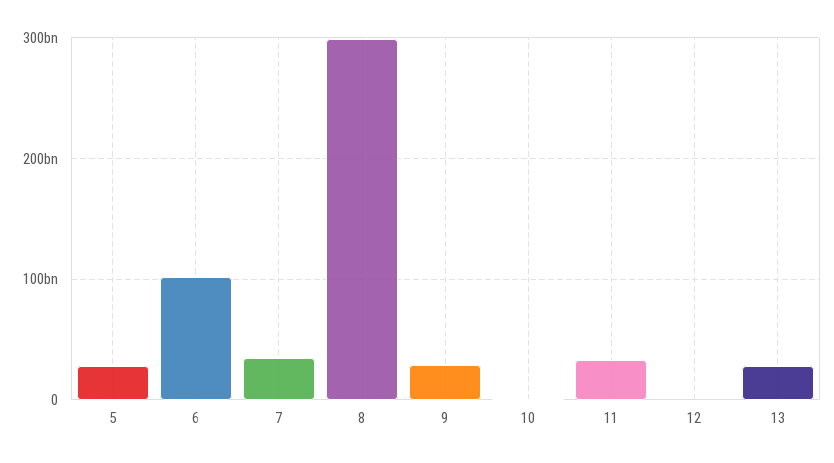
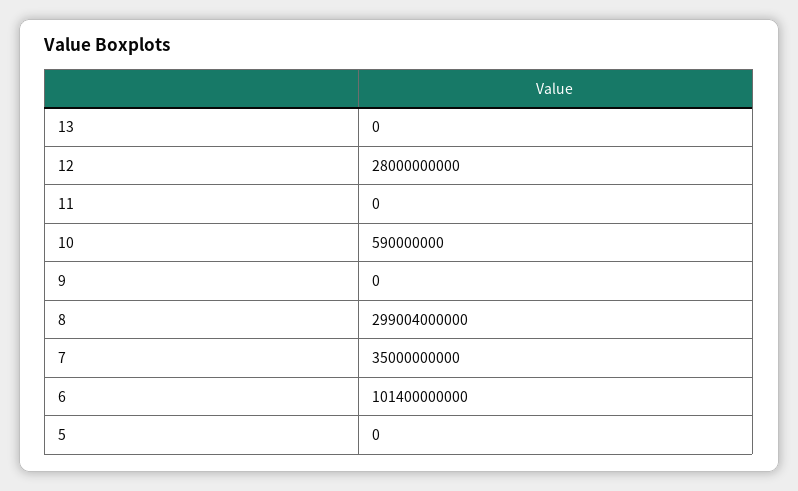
5: 30000000000 -> 0
9: 30000000000 -> 0
11: 30000000000 -> 0
12: 0 -> 28000000000
13: 30000000000 -> 0

